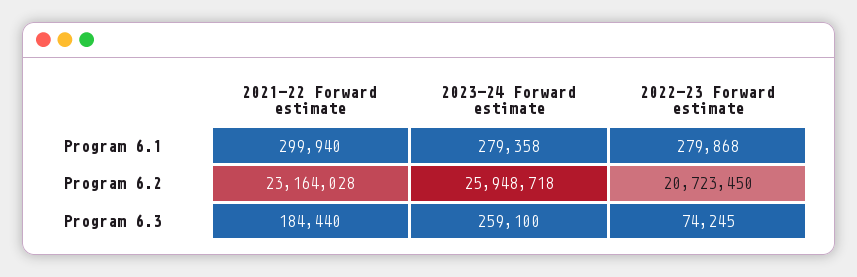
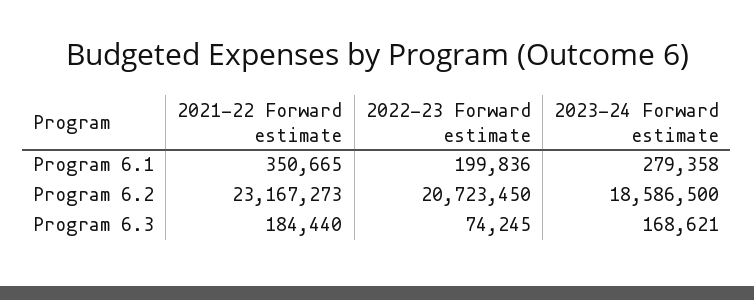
2021-22 Forward estimate, Program 6.1: 299940 -> 350665
2022-23 Forward estimate, Program 6.1: 279868 -> 199836
2021-22 Forward estimate, Program 6.2: 23164028 -> 23167273
2023-24 Forward estimate, Program 6.2: 25948718 -> 18586500
2023-24 Forward estimate, Program 6.3: 259100 -> 168621

